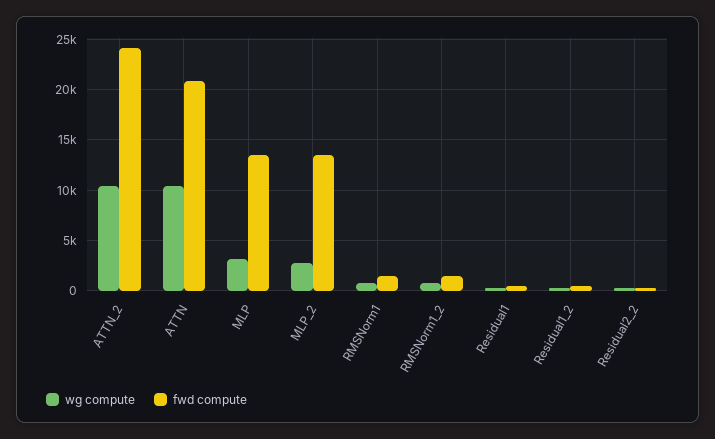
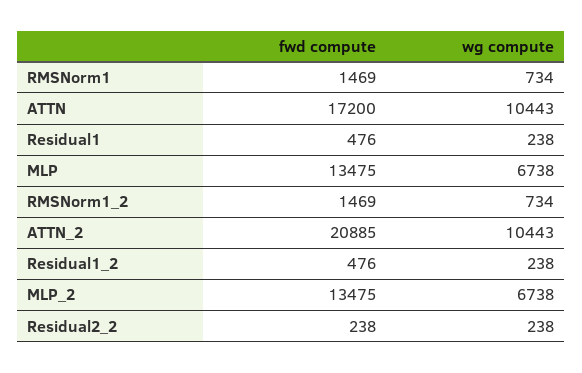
fwd compute, ATTN_2: 24000 -> 20885
fwd compute, ATTN: 21000 -> 17200
wg compute, MLP: 3000 -> 6738
wg compute, MLP_2: 3000 -> 6738

